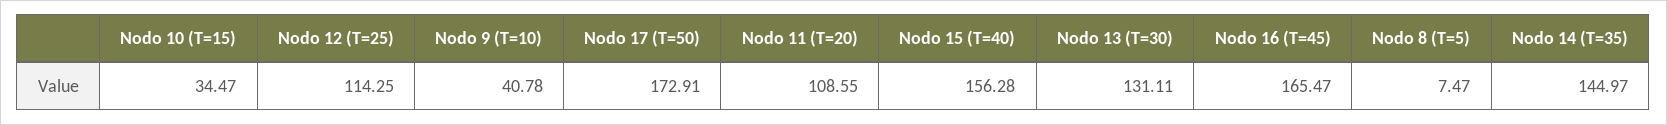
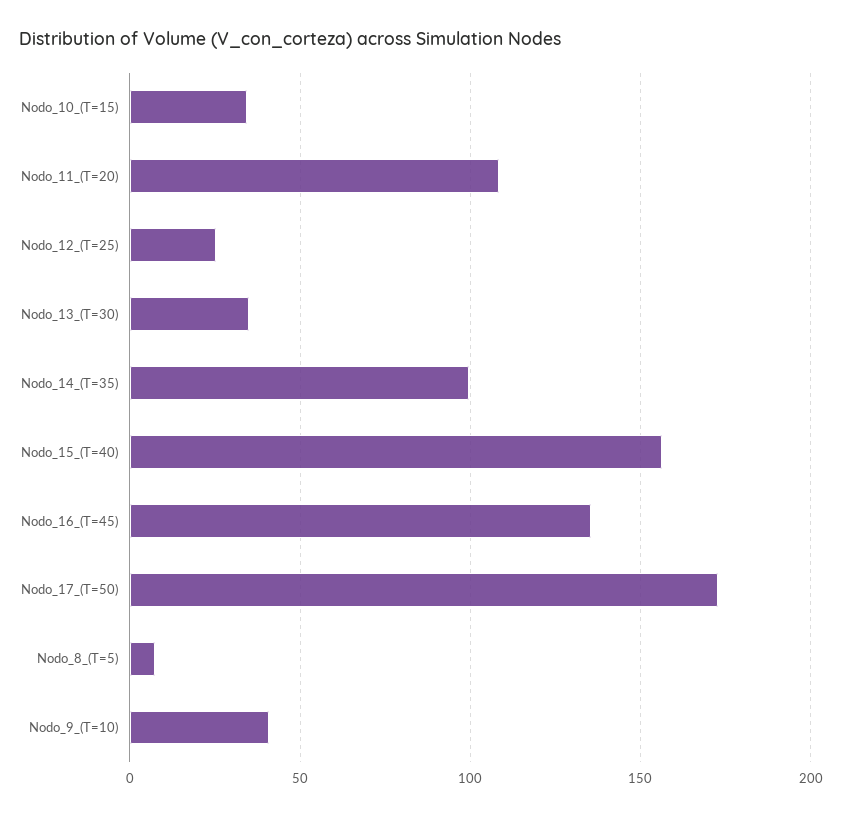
Nodo 12 (T=25): 114.25 -> 25
Nodo 13 (T=30): 131.11 -> 35
Nodo 16 (T=45): 165.47 -> 135
Nodo 14 (T=35): 144.97 -> 100

